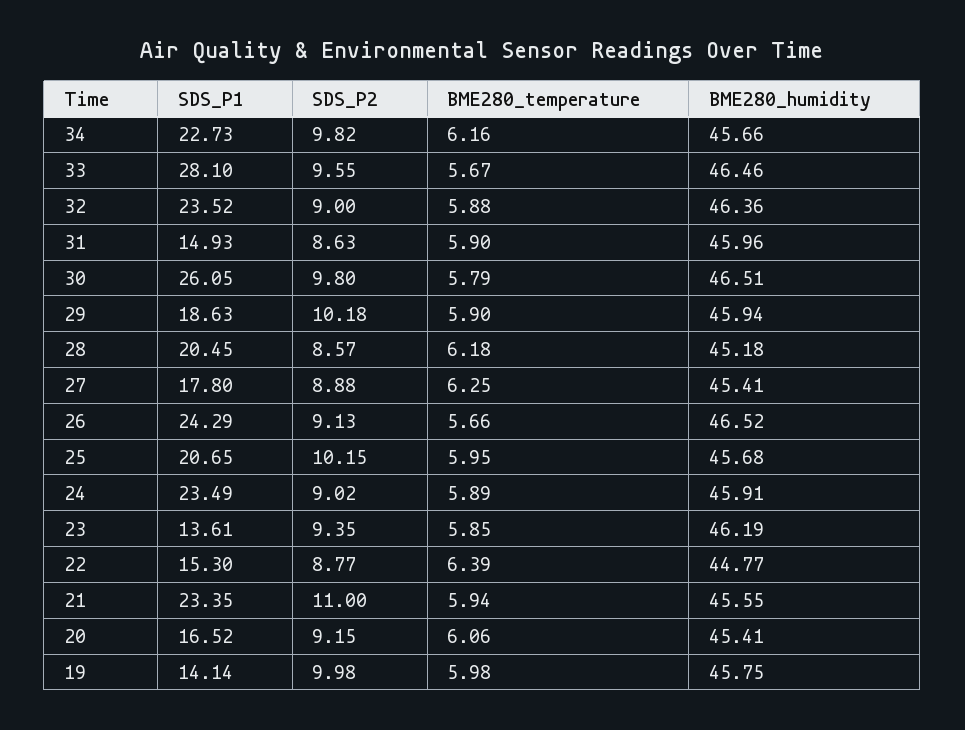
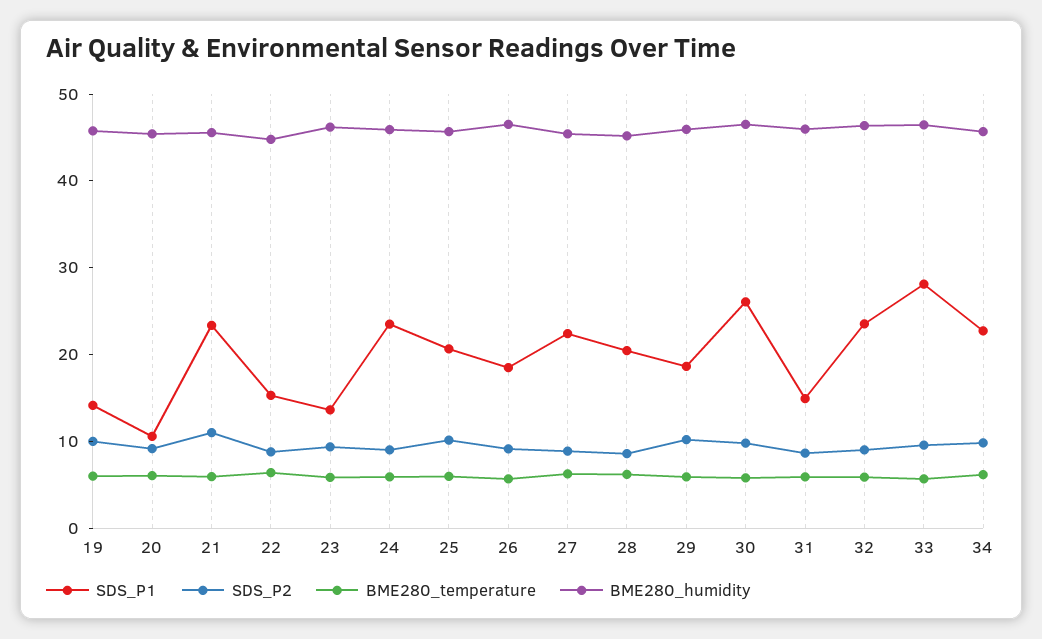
SDS_P1, 27: 17.8 -> 22
SDS_P1, 26: 24.29 -> 18
SDS_P1, 20: 16.52 -> 10

